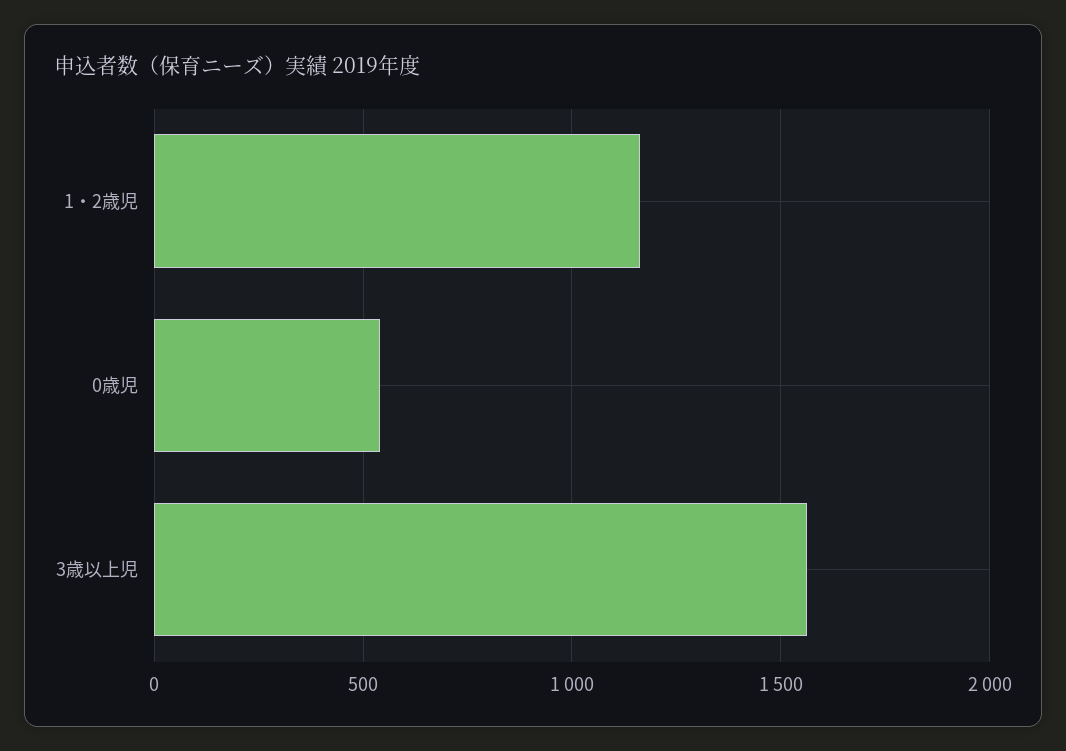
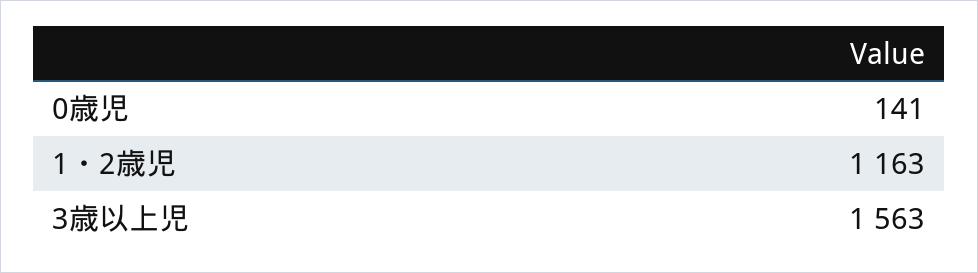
0歳児: 550 -> 141

